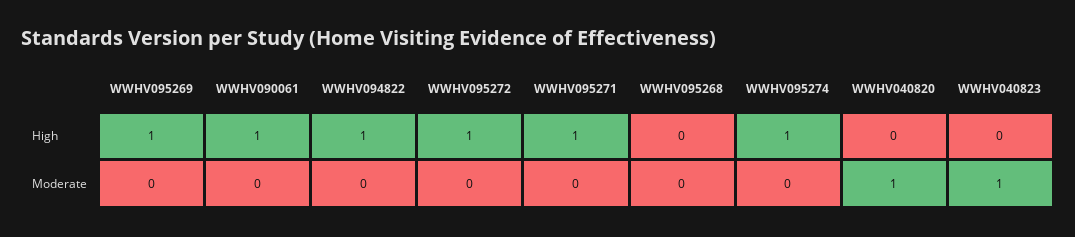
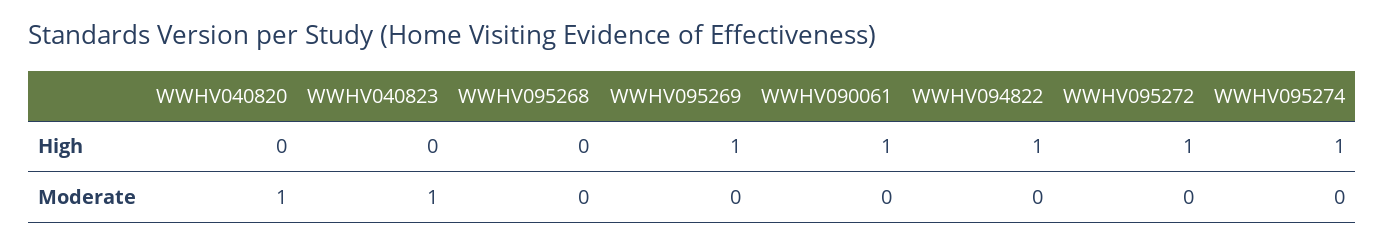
WWHV095271, High: 1 -> none
WWHV095271, Moderate: 0 -> none

